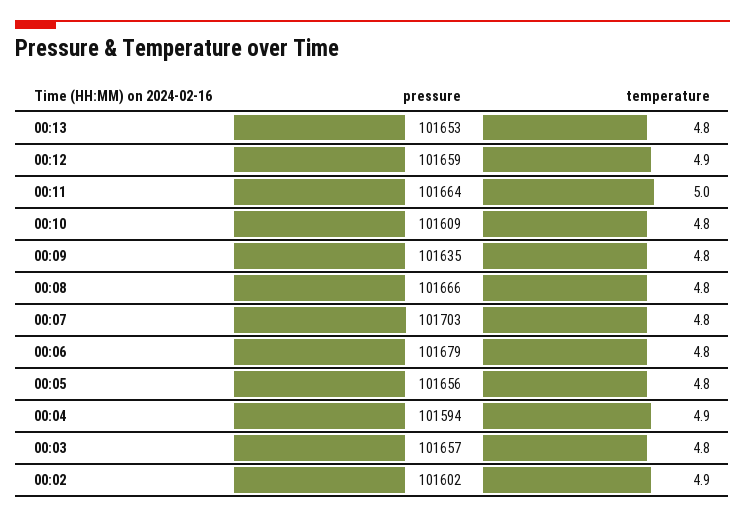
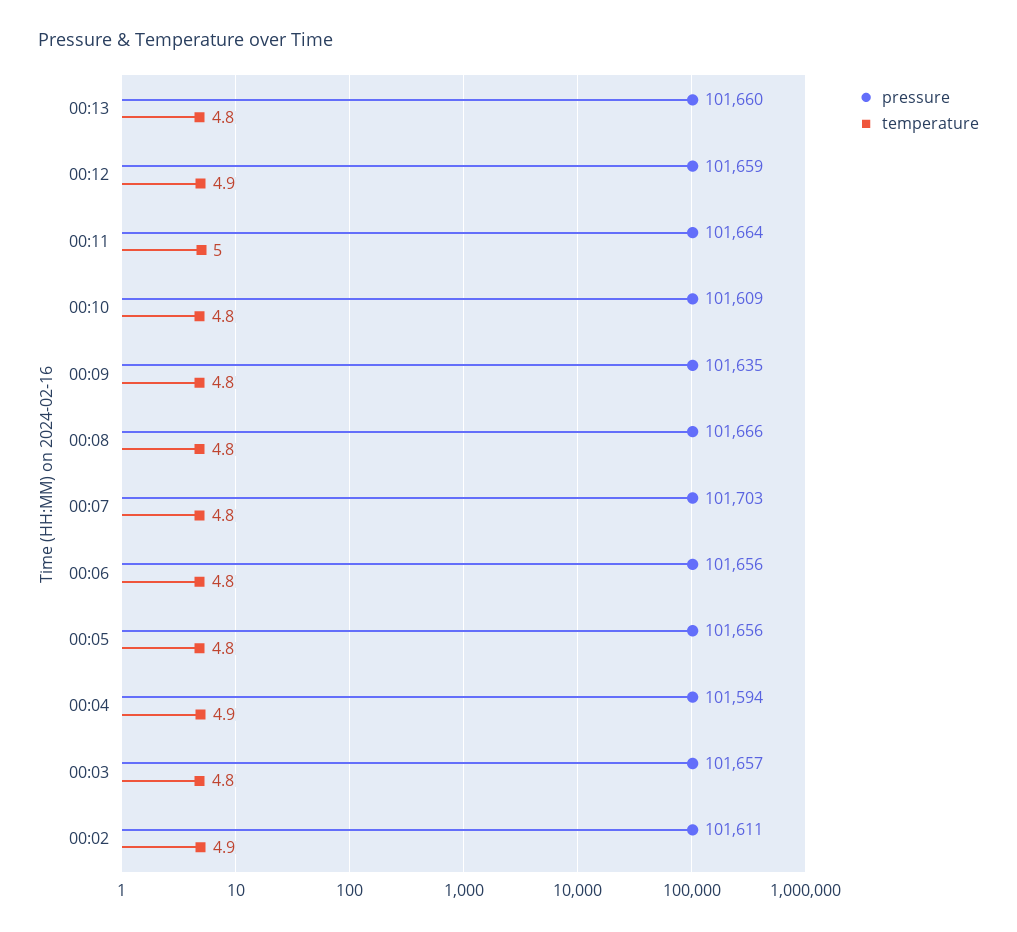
pressure, 00:13: 101653 -> 101660
pressure, 00:06: 101679 -> 101656
pressure, 00:02: 101602 -> 101611

